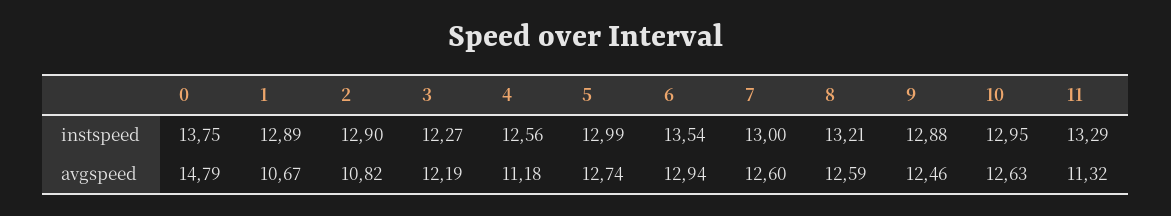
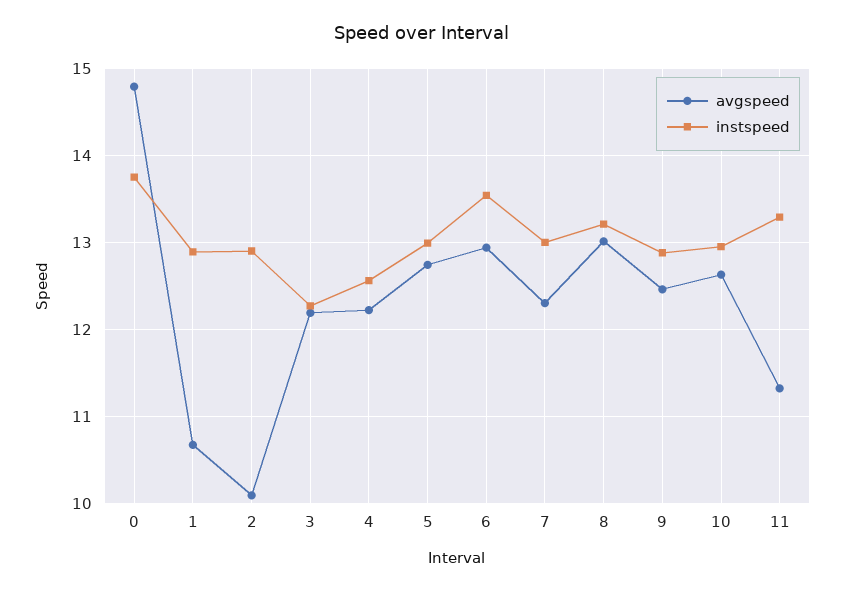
avgspeed, 2: 10.82 -> 10.1
avgspeed, 4: 11.18 -> 12.2
avgspeed, 7: 12.6 -> 12.3
avgspeed, 8: 12.59 -> 13

